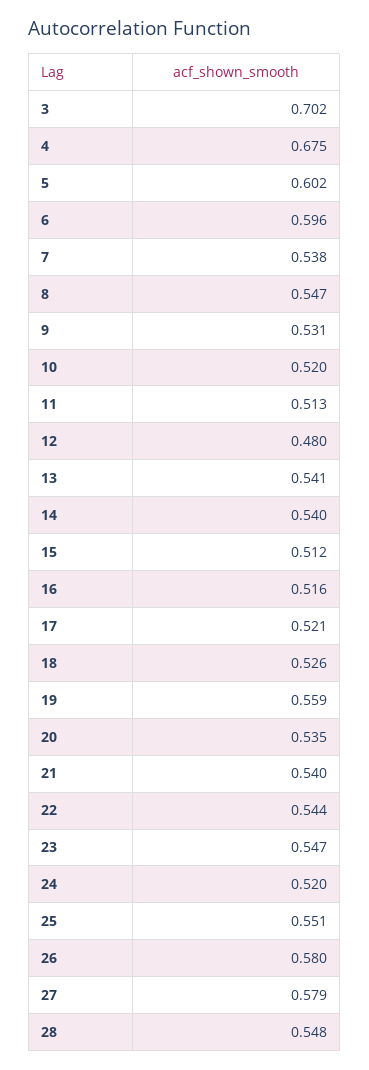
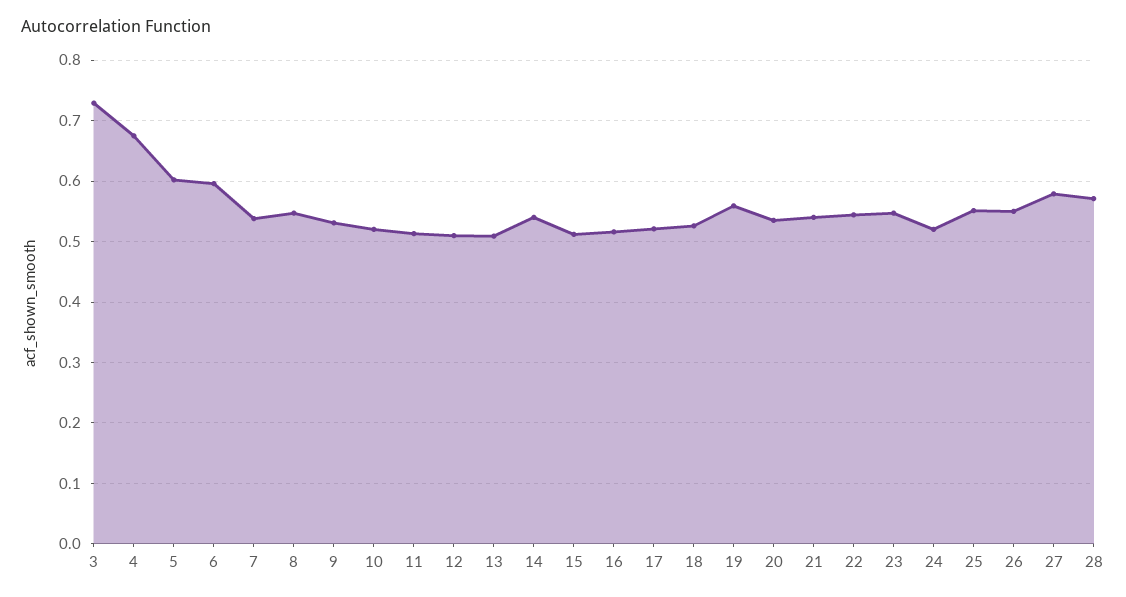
3: 0.702 -> 0.73
12: 0.48 -> 0.51
13: 0.541 -> 0.51
26: 0.58 -> 0.55
28: 0.548 -> 0.57

